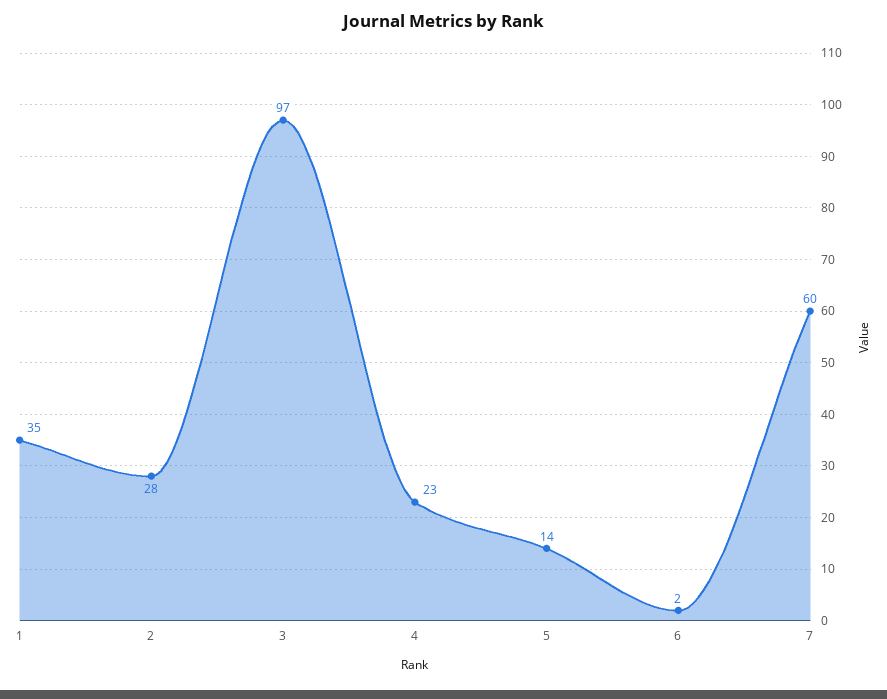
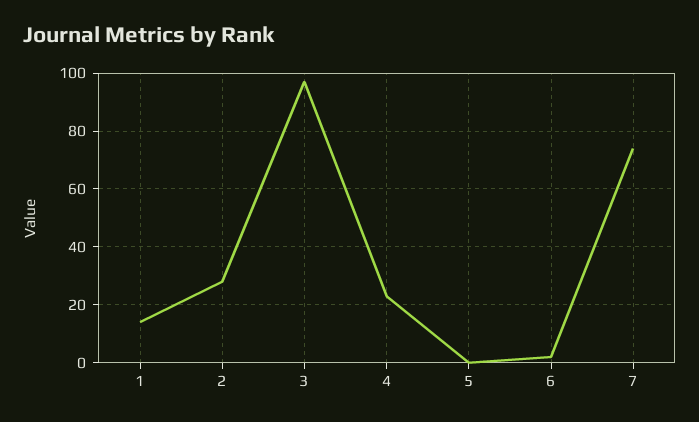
1: 35 -> 15
5: 14 -> 0
7: 60 -> 75

